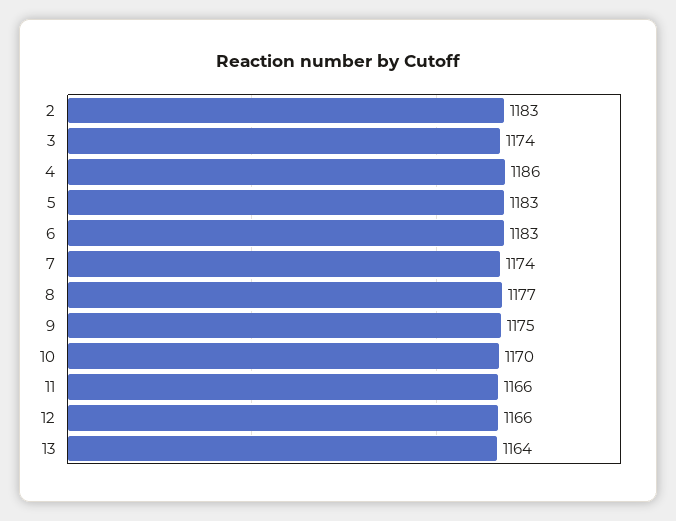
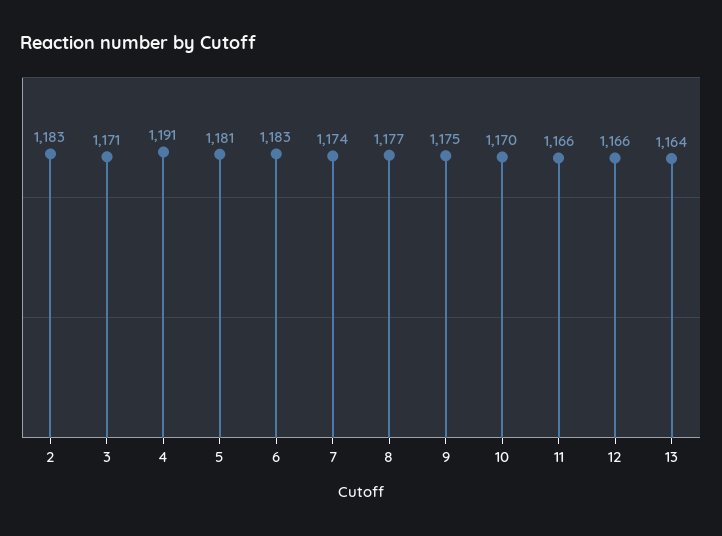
3: 1174 -> 1171
4: 1186 -> 1191
5: 1183 -> 1181

